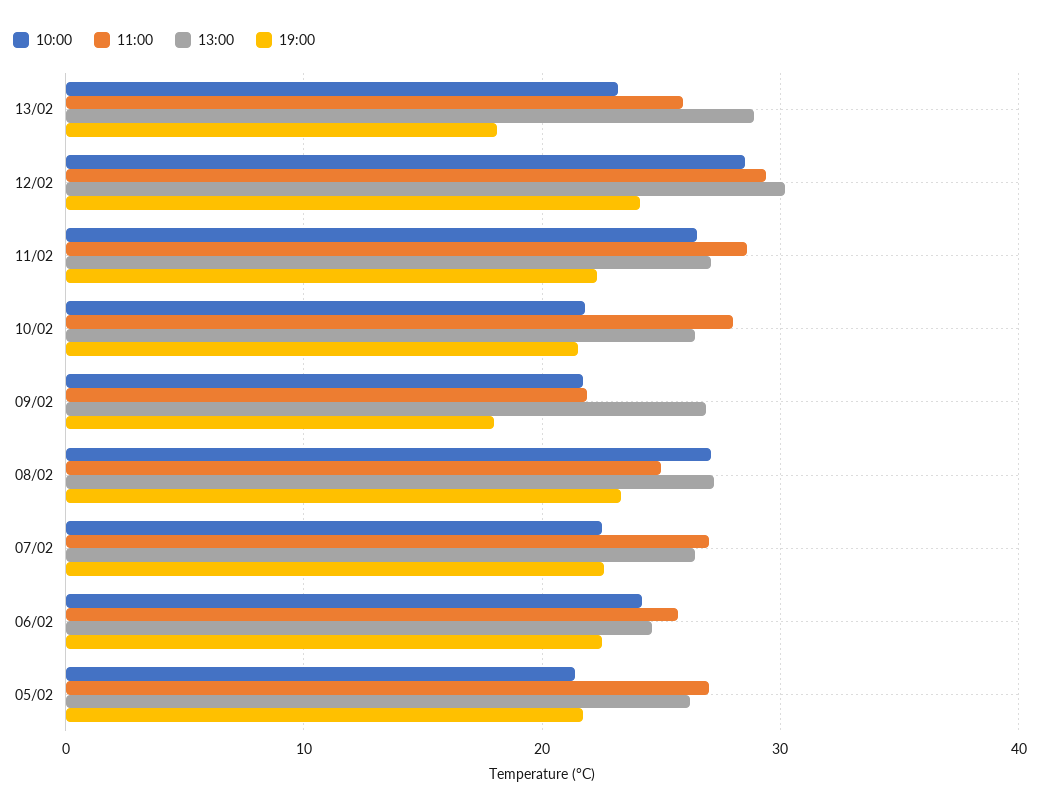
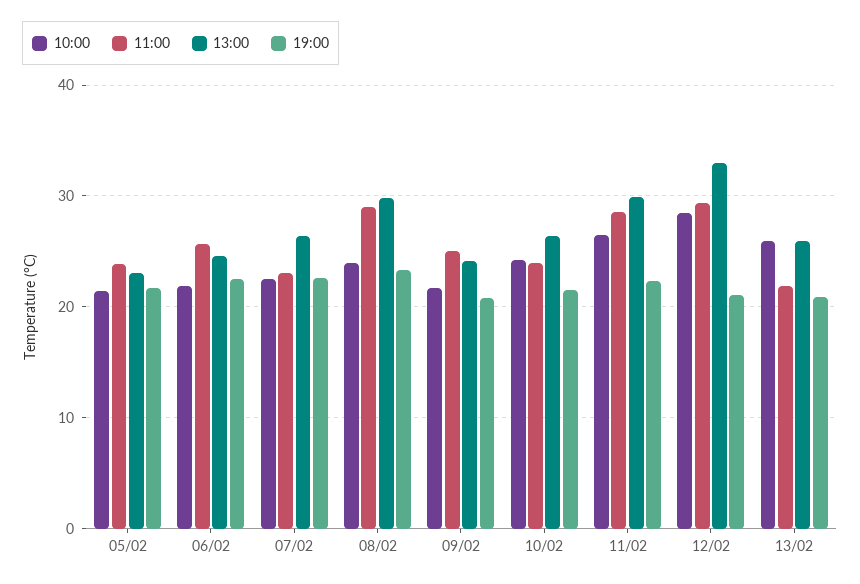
10:00, 13/02: 23 -> 26
11:00, 13/02: 26 -> 22
13:00, 13/02: 29 -> 26
19:00, 13/02: 18 -> 21
13:00, 12/02: 30 -> 33
19:00, 12/02: 24 -> 21
13:00, 11/02: 27 -> 30
10:00, 10/02: 22 -> 24
11:00, 10/02: 28 -> 24
11:00, 09/02: 22 -> 25
13:00, 09/02: 27 -> 24
19:00, 09/02: 18 -> 21
10:00, 08/02: 27 -> 24
11:00, 08/02: 25 -> 29
13:00, 08/02: 27 -> 30
11:00, 07/02: 27 -> 23
10:00, 06/02: 24 -> 22
11:00, 05/02: 27 -> 24
13:00, 05/02: 26 -> 23

